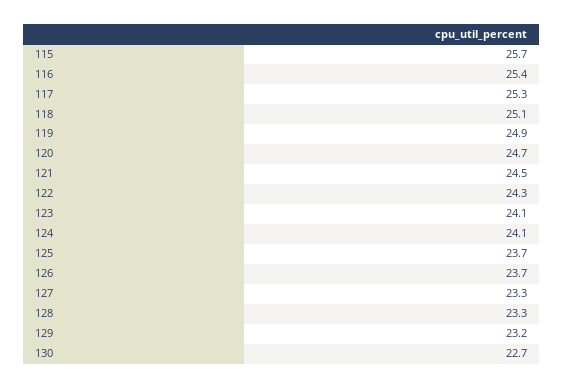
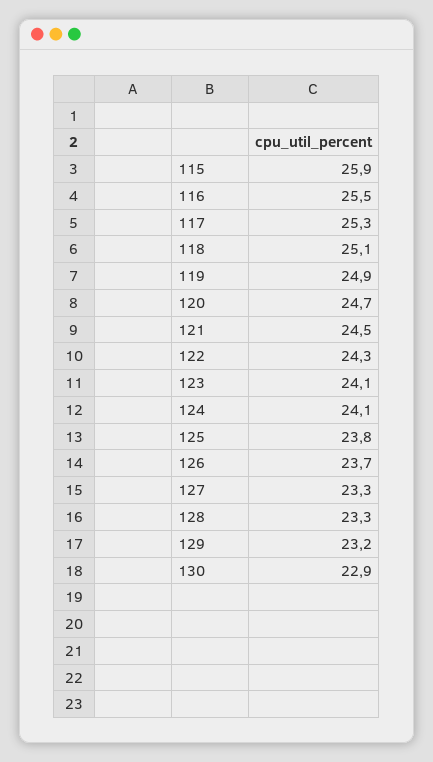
115: 25.7 -> 25.9
116: 25.4 -> 25.5
125: 23.7 -> 23.8
130: 22.7 -> 22.9

